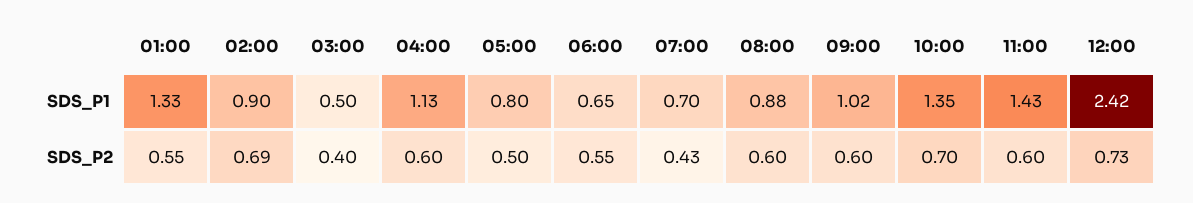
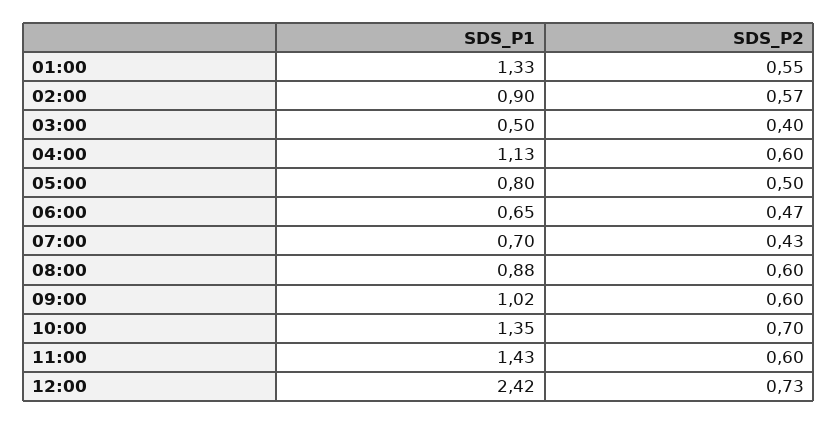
02:00, SDS_P2: 0.69 -> 0.57
06:00, SDS_P2: 0.55 -> 0.47

